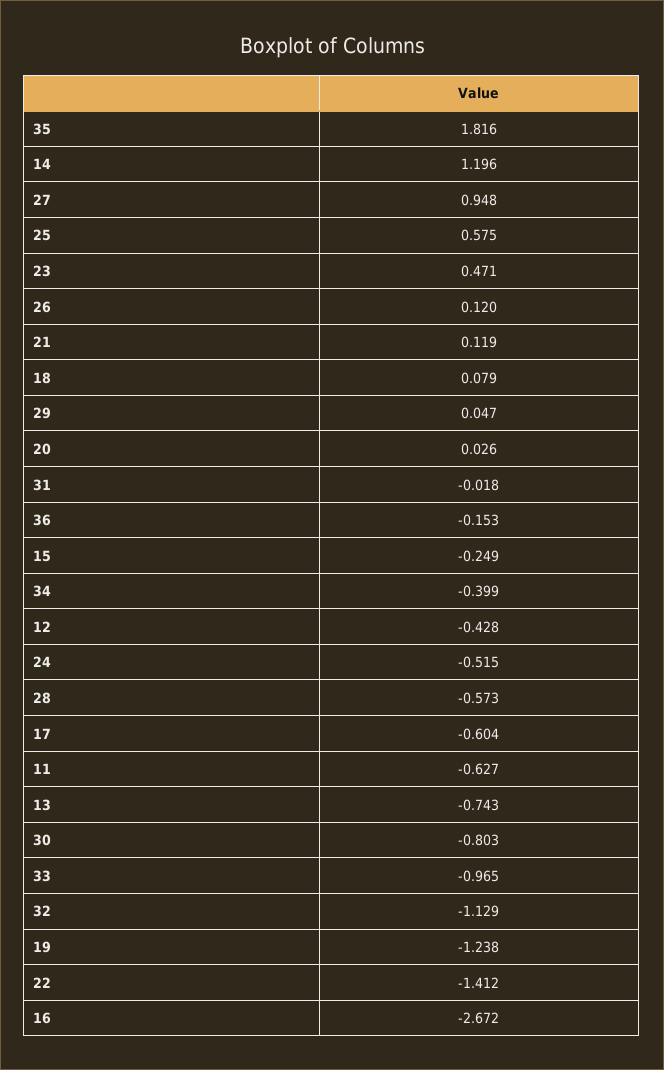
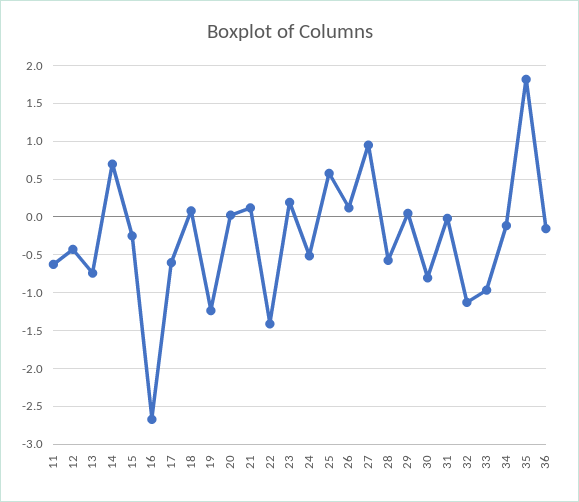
14: 1.196 -> 0.7
23: 0.471 -> 0.2
34: -0.399 -> -0.1

